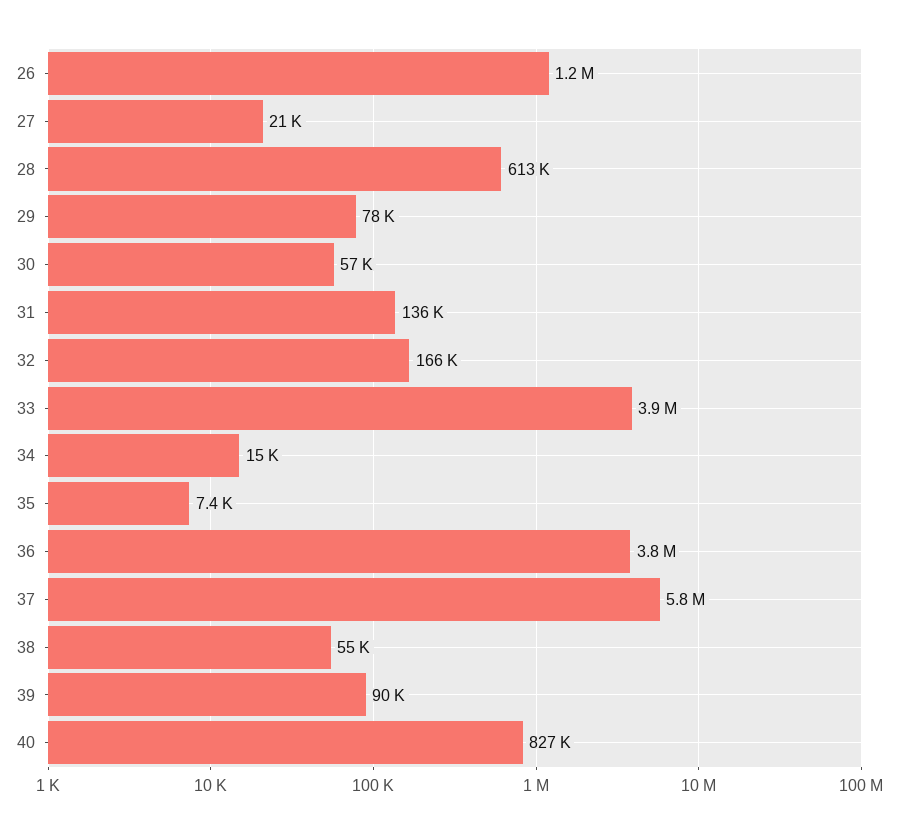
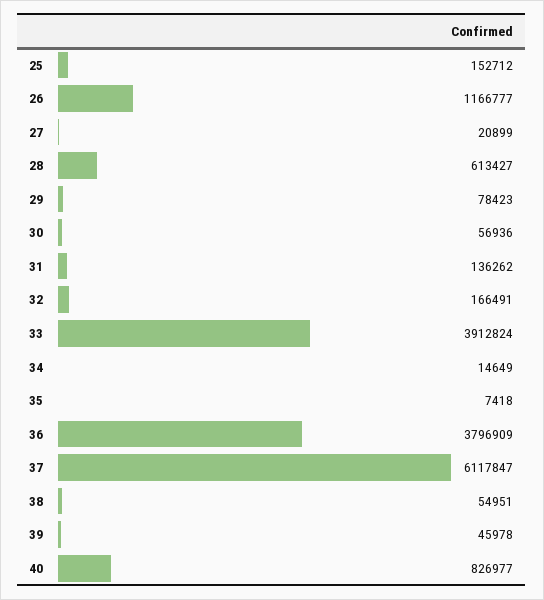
37: 5800000 -> 6117847
39: 90000 -> 45978
25: none -> 152712

